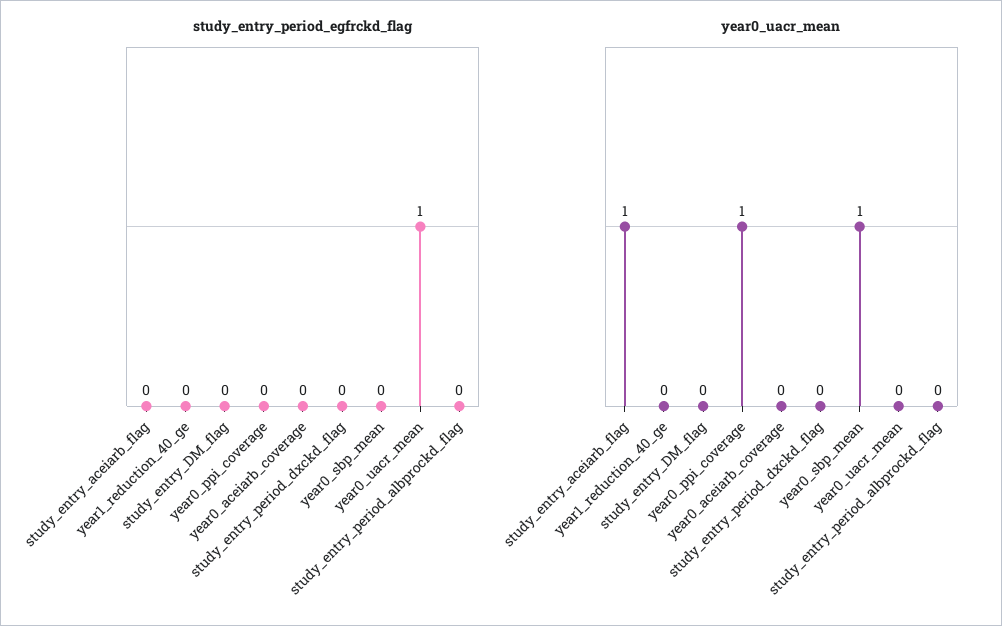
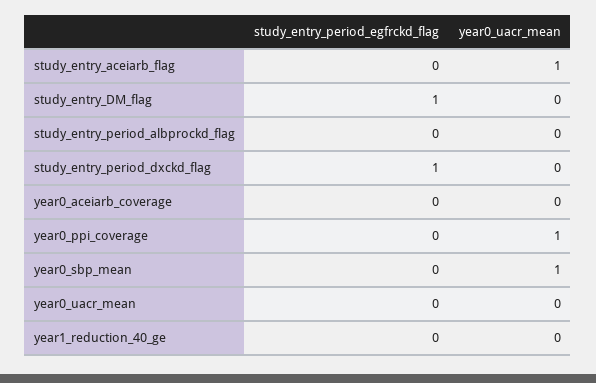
study_entry_period_egfrckd_flag, study_entry_DM_flag: 0 -> 1
study_entry_period_egfrckd_flag, study_entry_period_dxckd_flag: 0 -> 1
study_entry_period_egfrckd_flag, year0_uacr_mean: 1 -> 0

